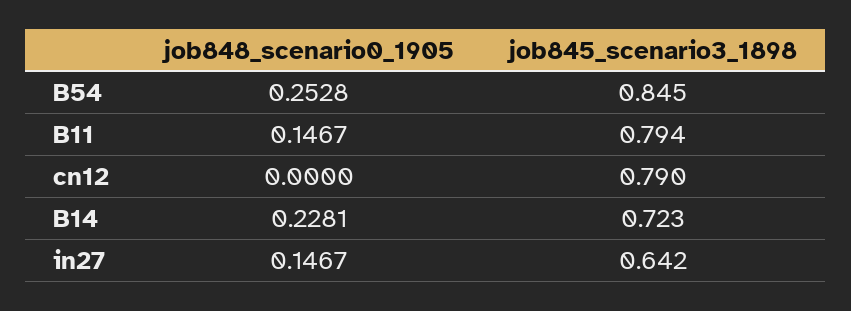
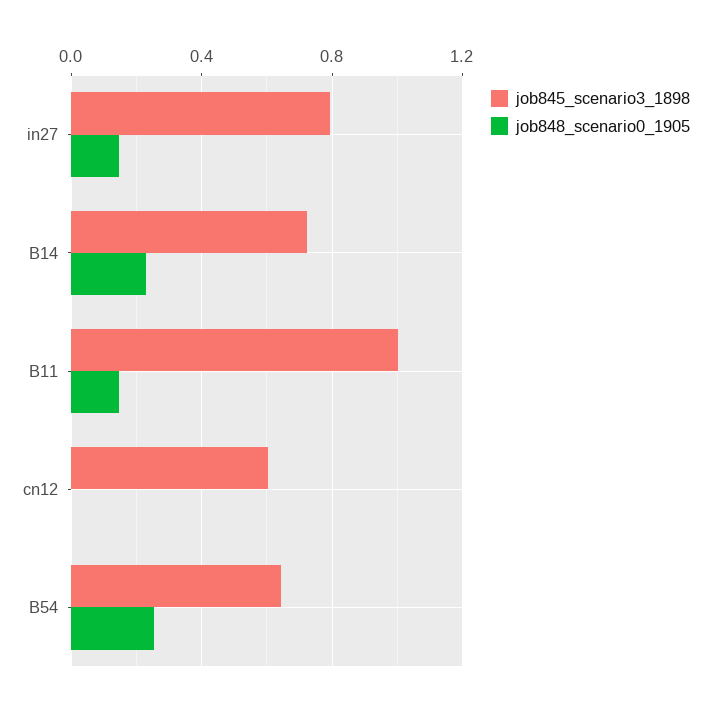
job845_scenario3_1898, B54: 0.845 -> 0.65
job845_scenario3_1898, B11: 0.794 -> 1
job845_scenario3_1898, cn12: 0.79 -> 0.6
job845_scenario3_1898, in27: 0.642 -> 0.8

